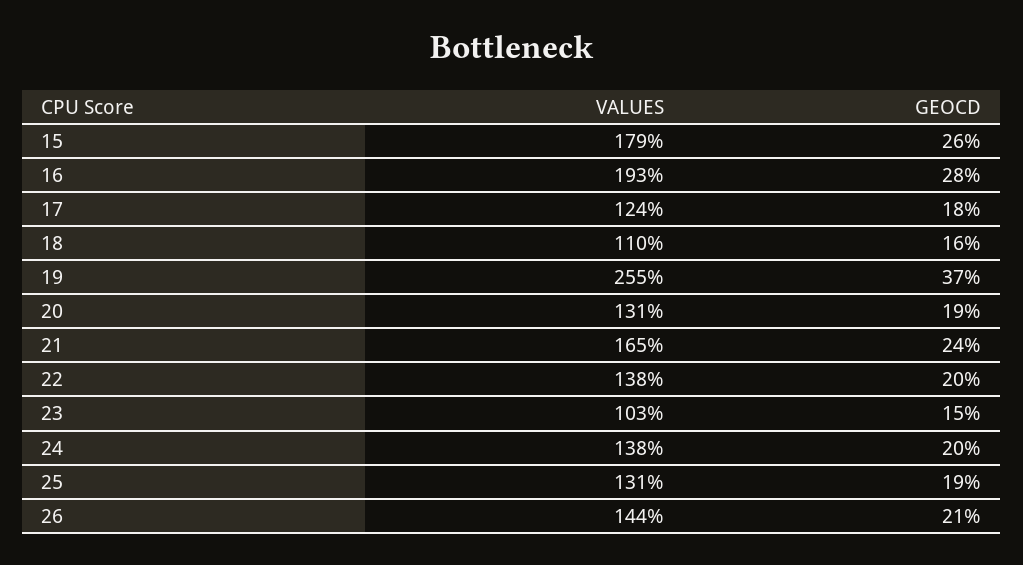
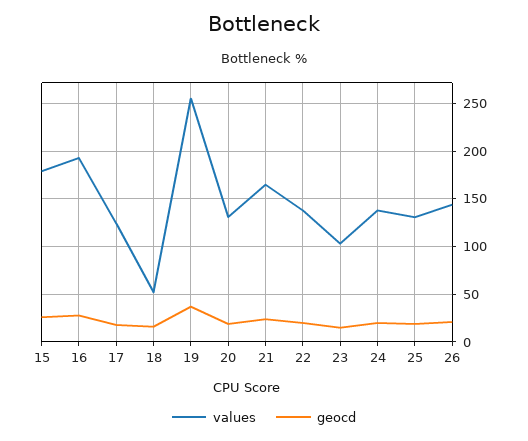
VALUES, 18: 110 -> 50

